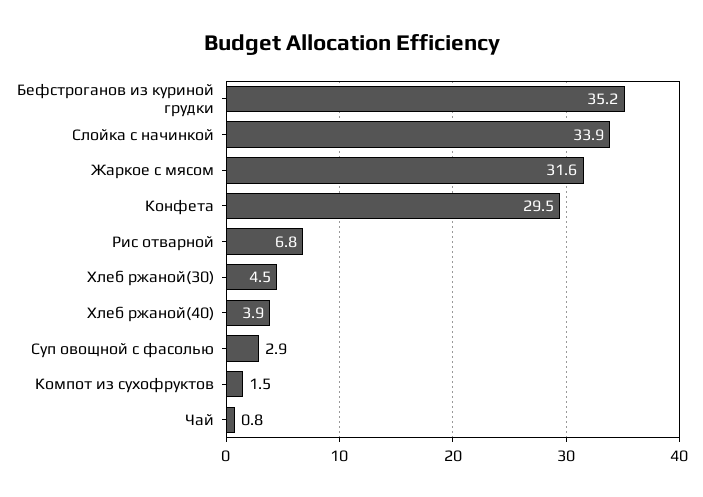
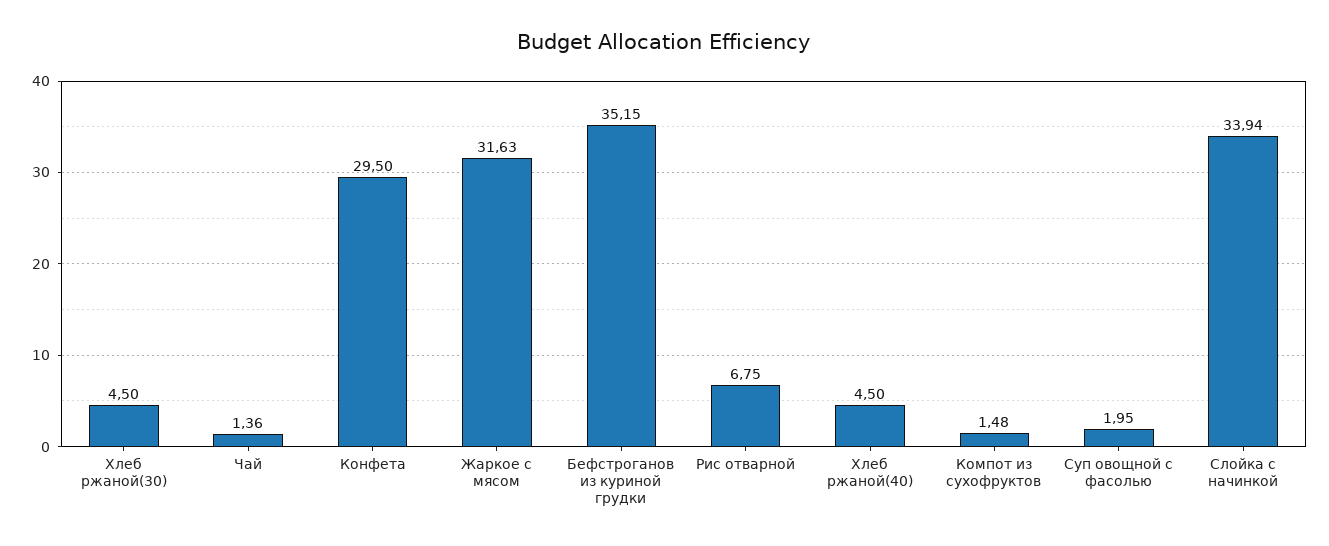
Хлеб ржаной(40): 3.9 -> 4.5
Суп овощной с фасолью: 2.9 -> 1.95
Чай: 0.8 -> 1.36

